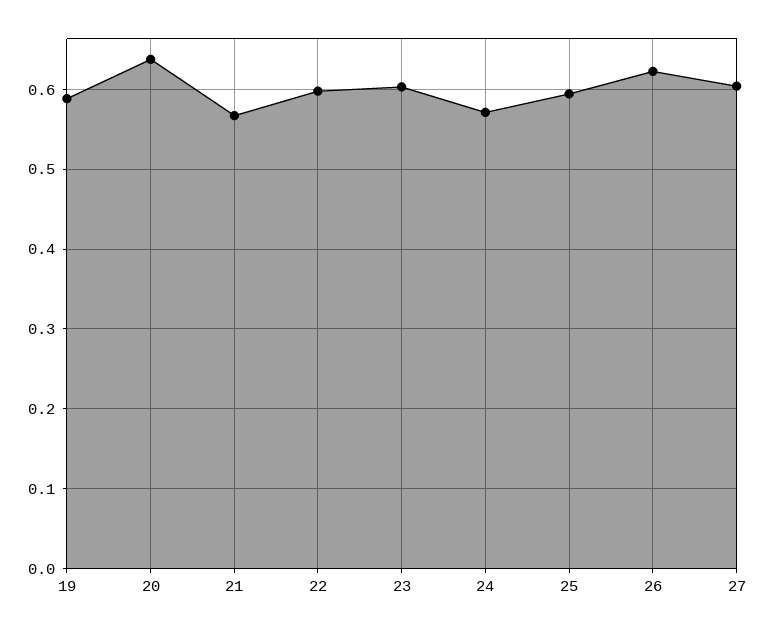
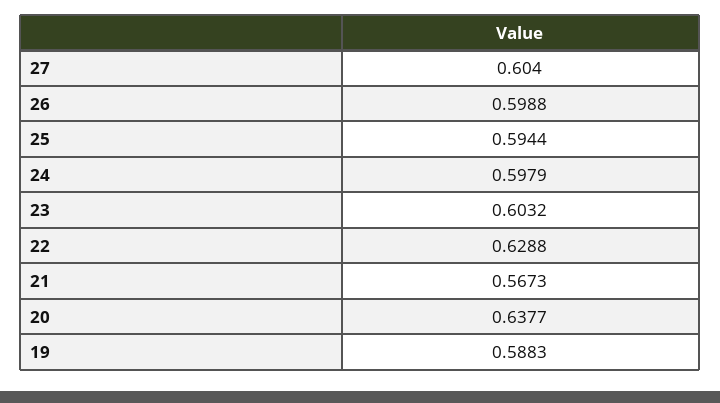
22: 0.6 -> 0.6288
24: 0.57 -> 0.5979
26: 0.62 -> 0.5988

